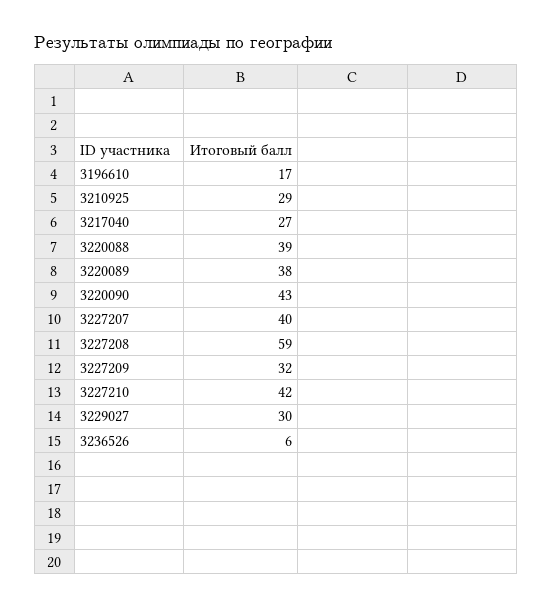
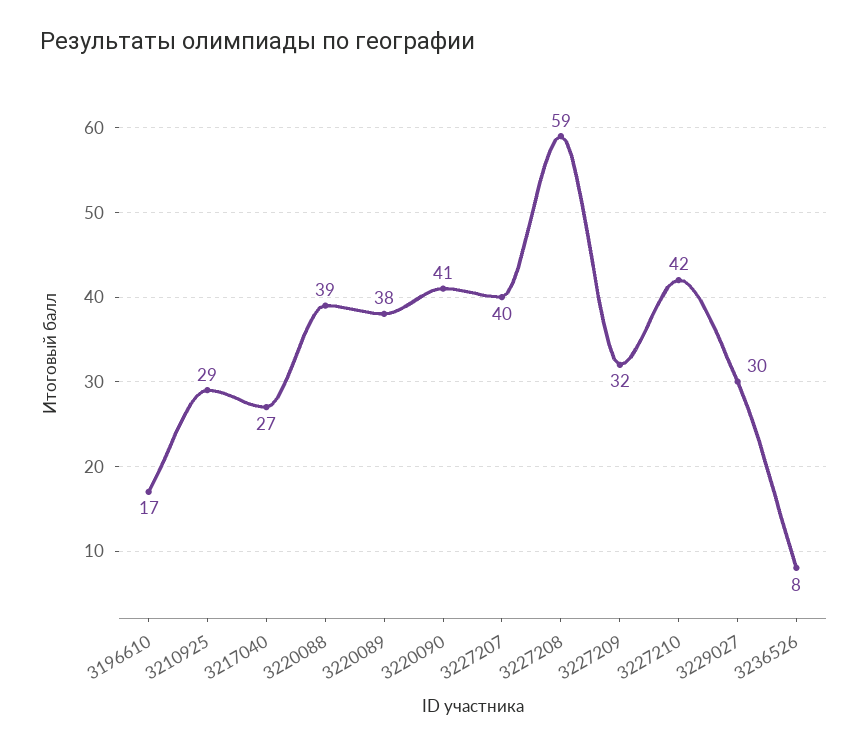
3220090: 43 -> 41
3236526: 6 -> 8

